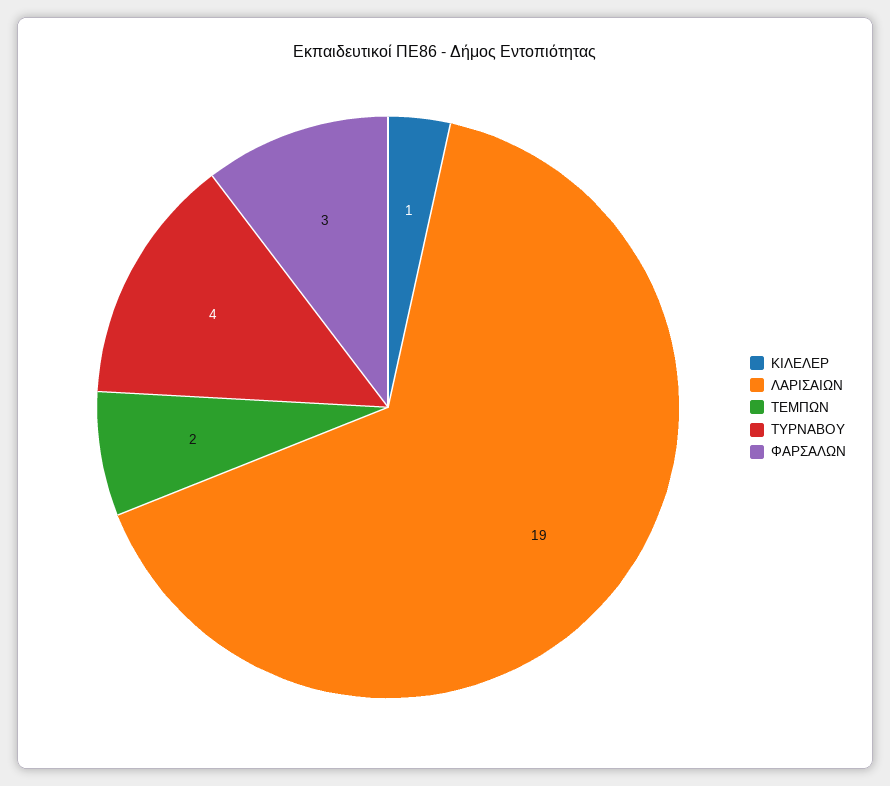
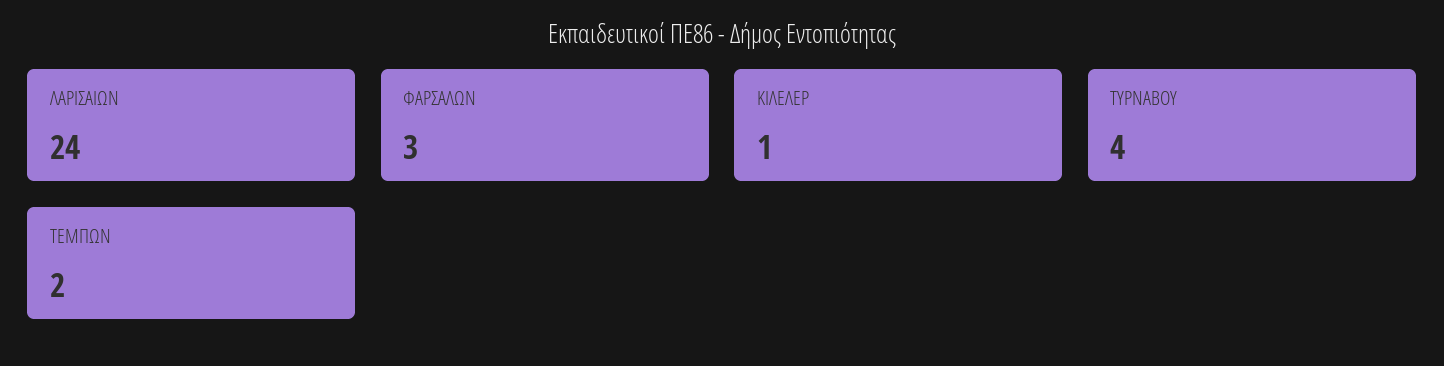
ΛΑΡΙΣΑΙΩΝ: 19 -> 24

